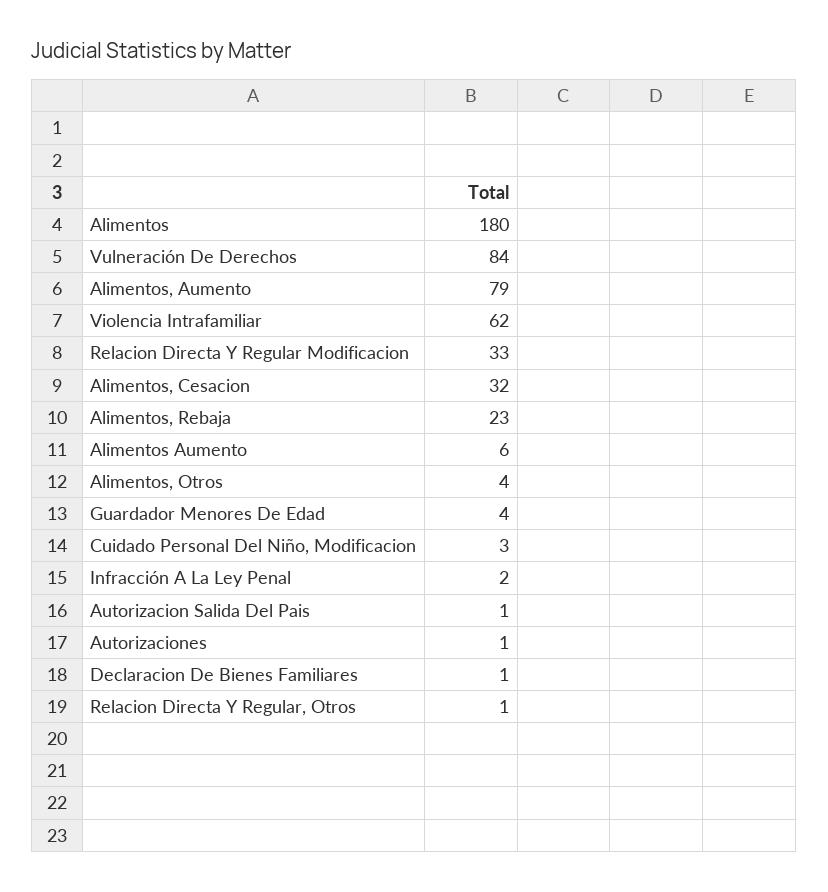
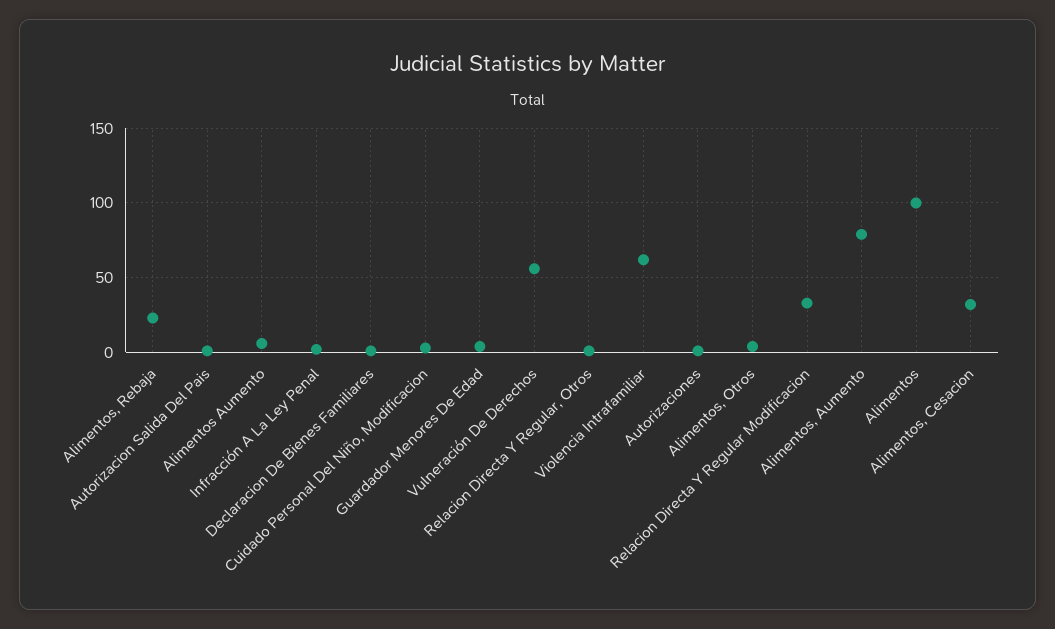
Alimentos: 180 -> 100
Vulneración De Derechos: 84 -> 55

